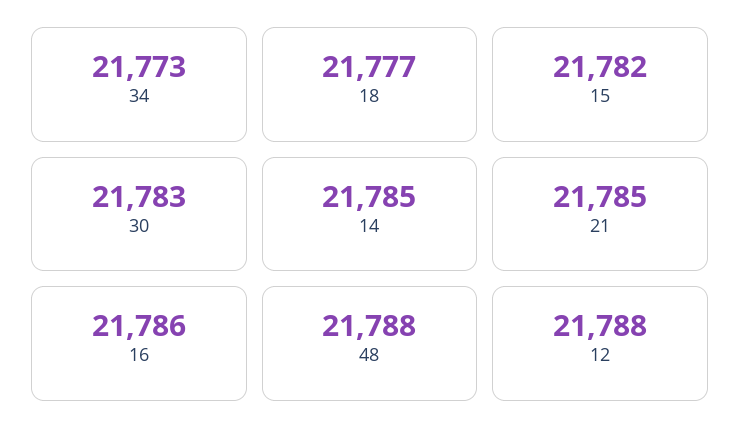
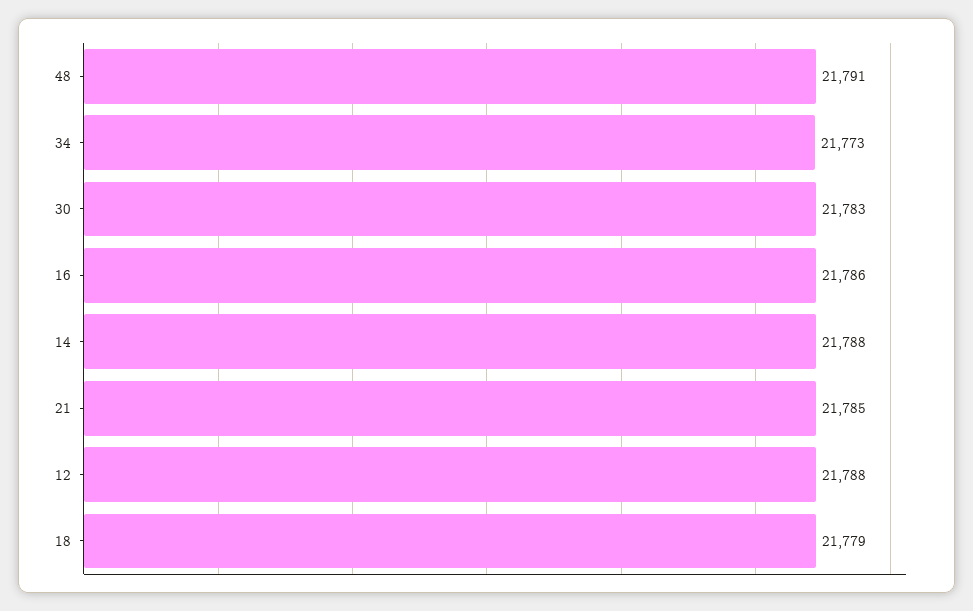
18: 21777 -> 21779
15: 21782 -> none
14: 21785 -> 21788
48: 21788 -> 21791

